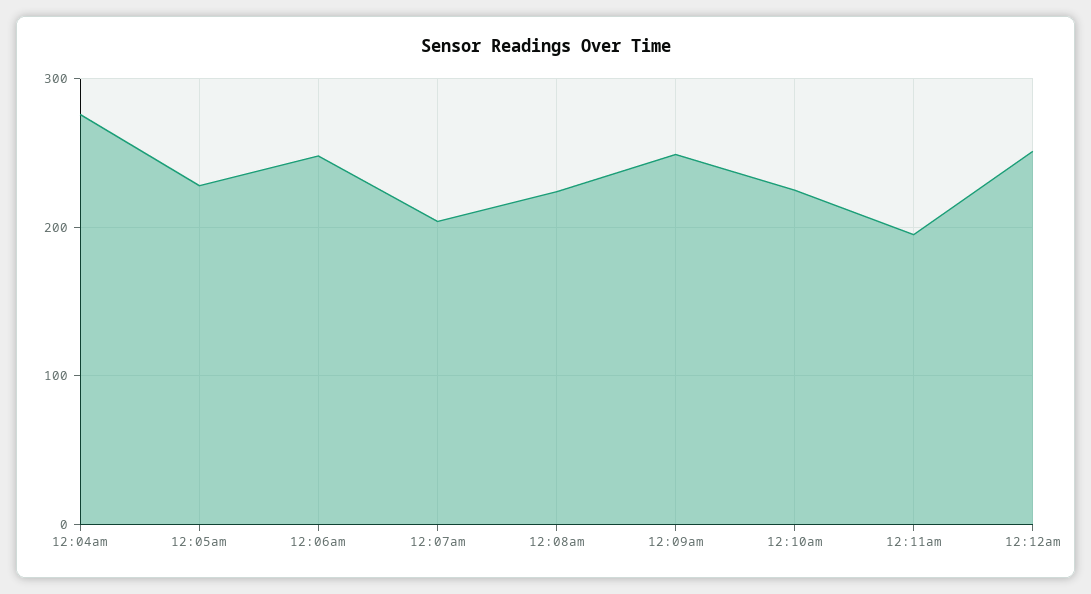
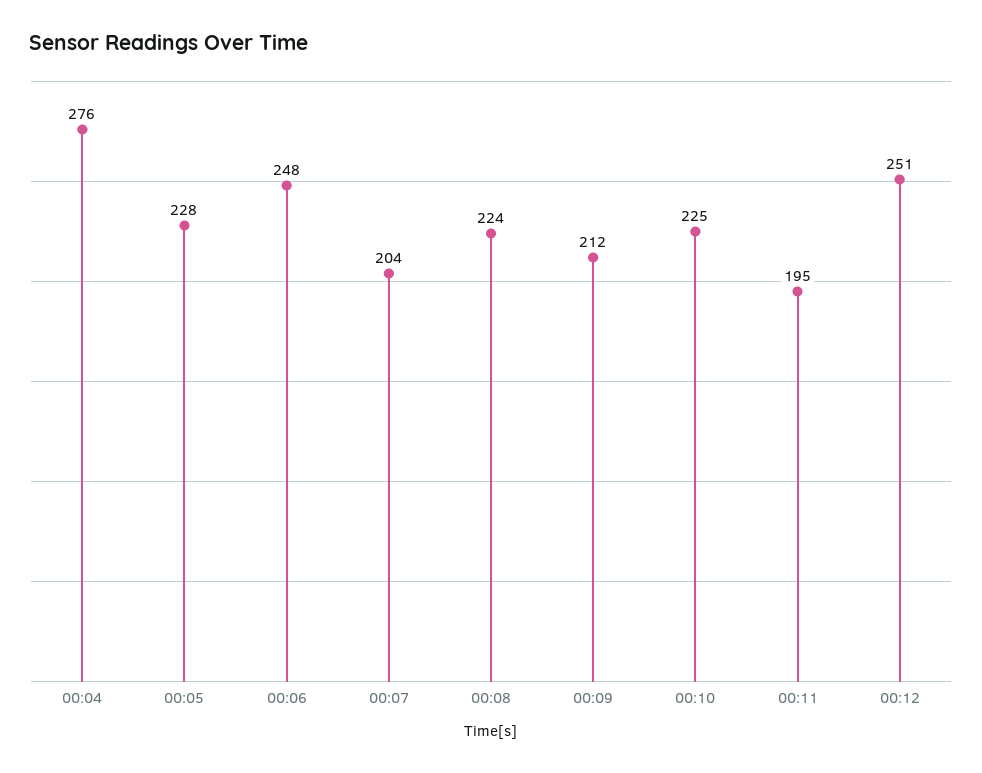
12:09am: 250 -> 212

